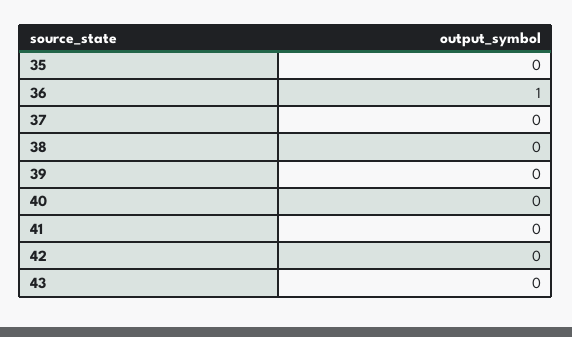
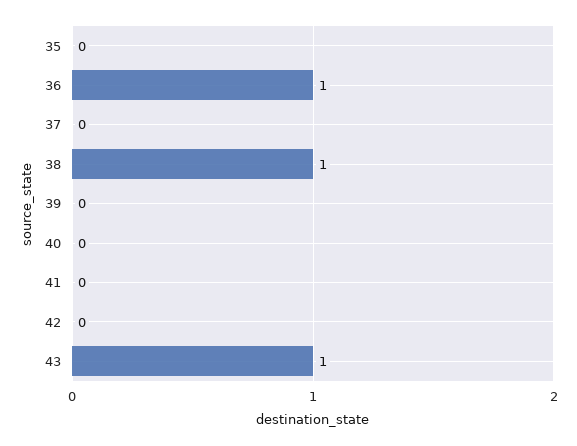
38: 0 -> 1
43: 0 -> 1

